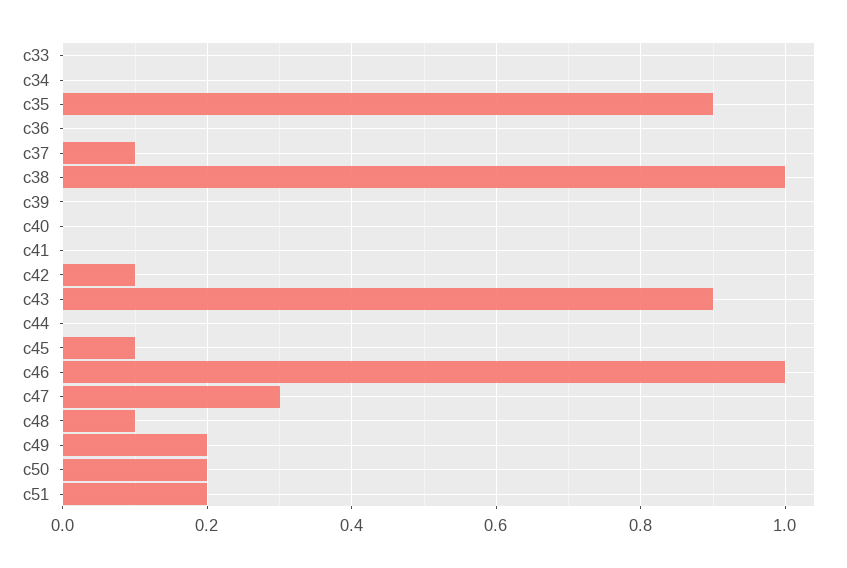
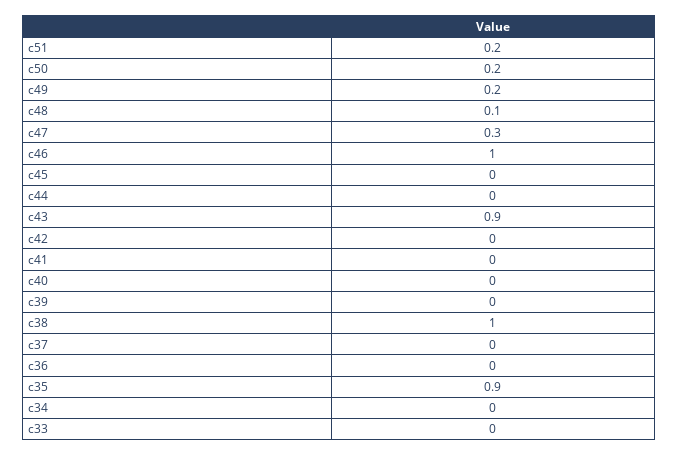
c37: 0.1 -> 0
c42: 0.1 -> 0
c45: 0.1 -> 0

